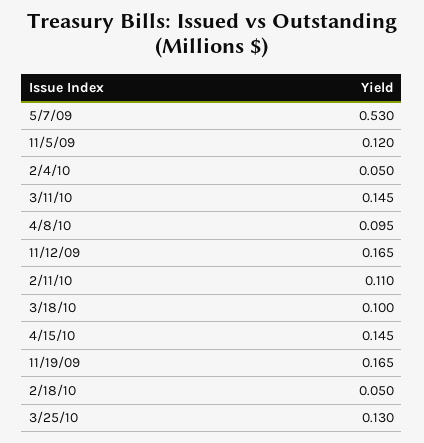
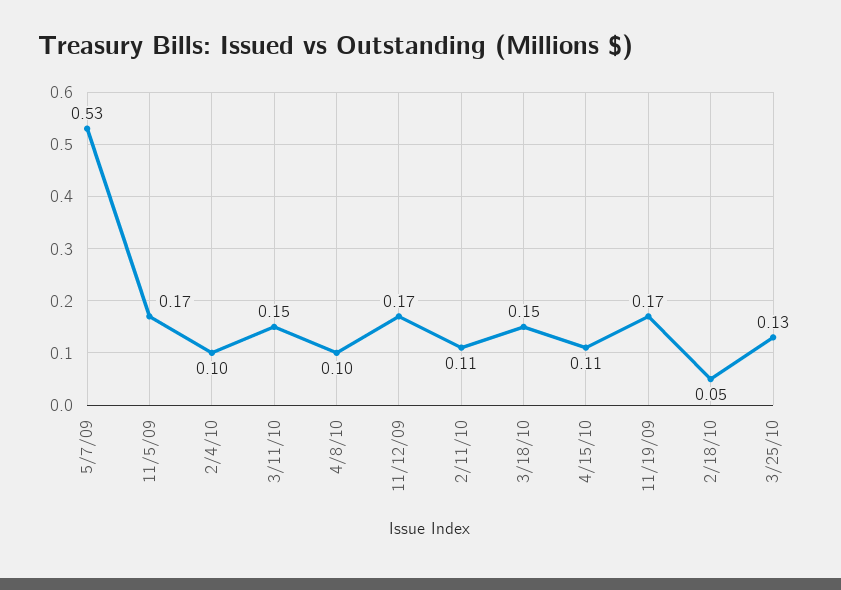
11/5/09: 0.12 -> 0.17
2/4/10: 0.05 -> 0.1
3/18/10: 0.1 -> 0.15
4/15/10: 0.145 -> 0.11

